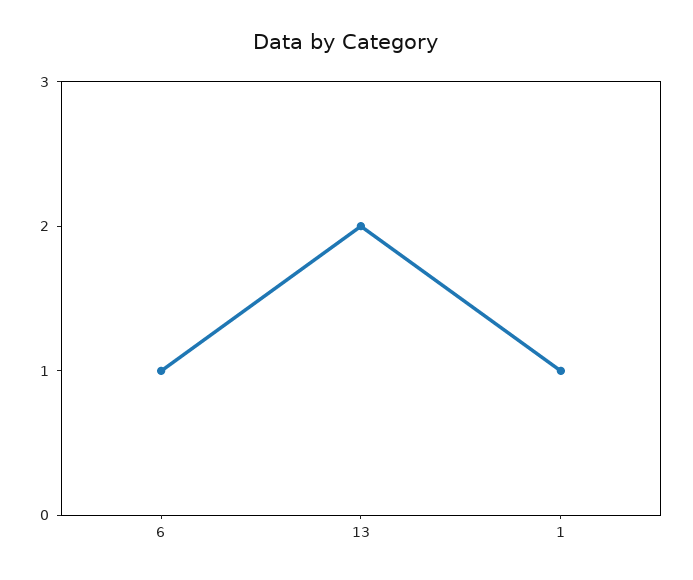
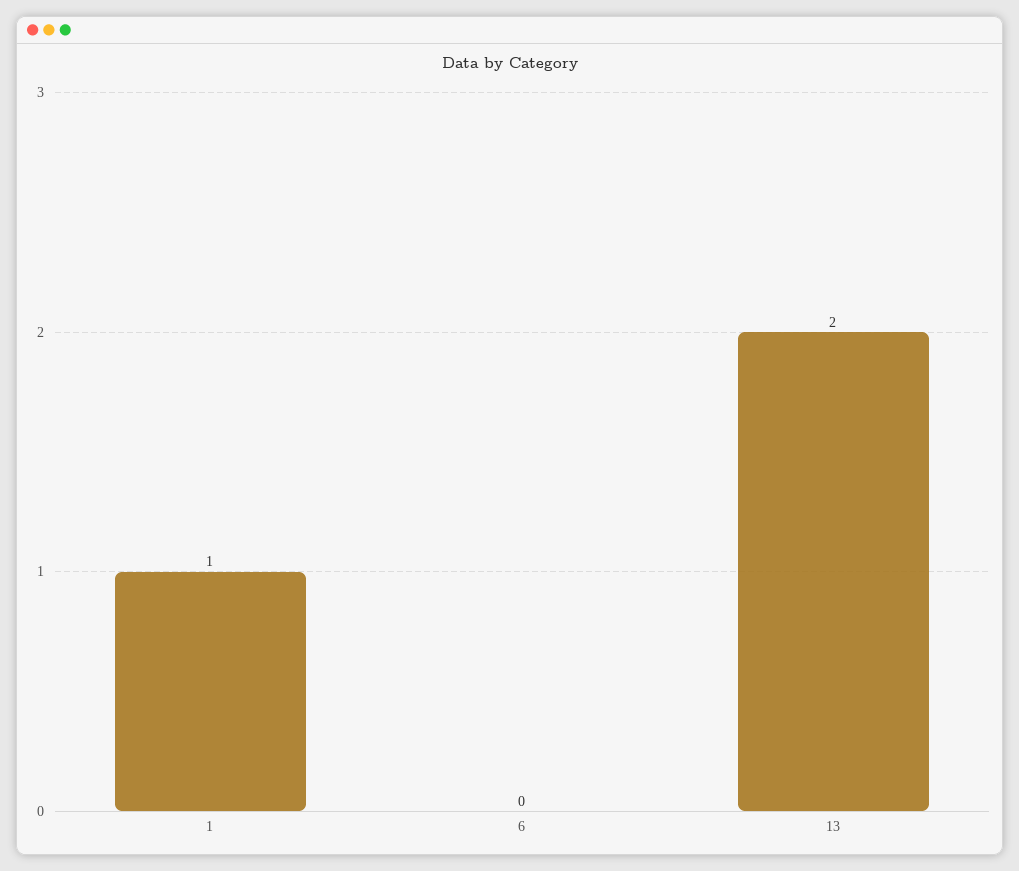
6: 1 -> 0

